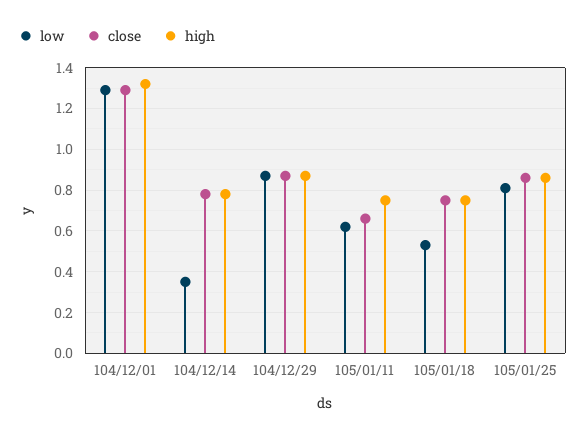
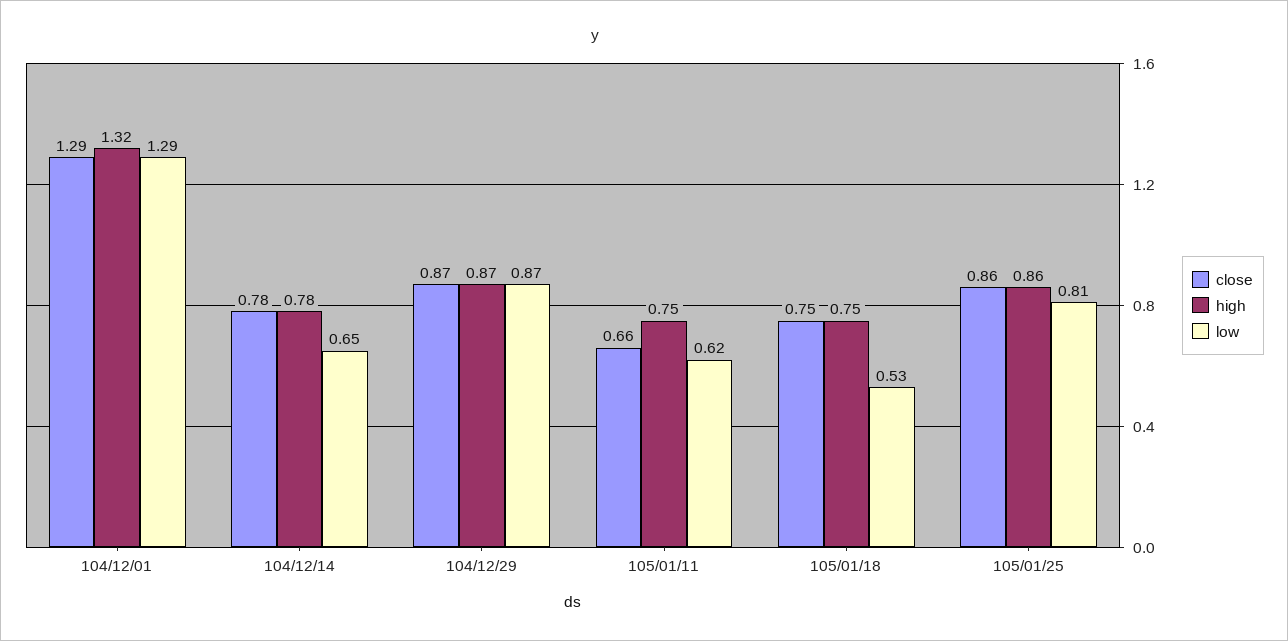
low, 104/12/14: 0.35 -> 0.65

